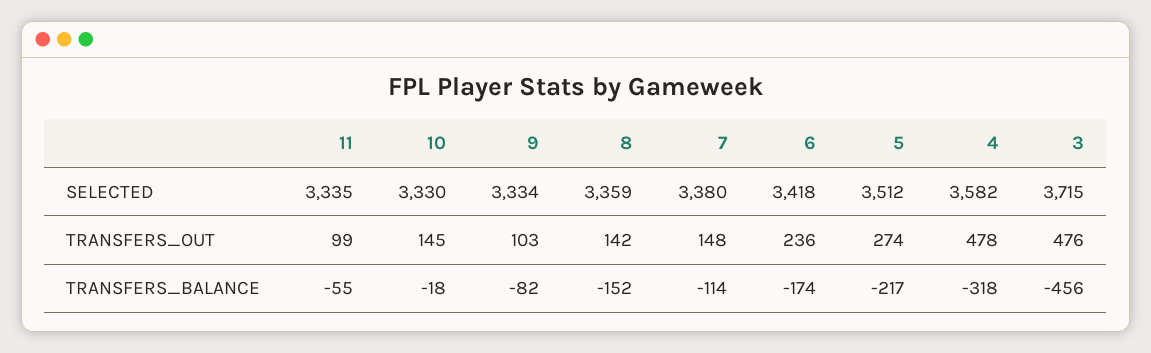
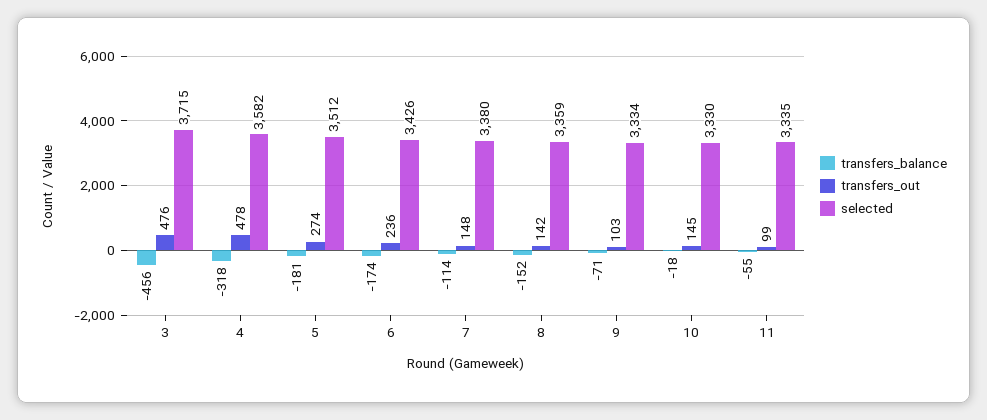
SELECTED, 6: 3418 -> 3426
TRANSFERS_BALANCE, 9: -82 -> -71
TRANSFERS_BALANCE, 5: -217 -> -181

